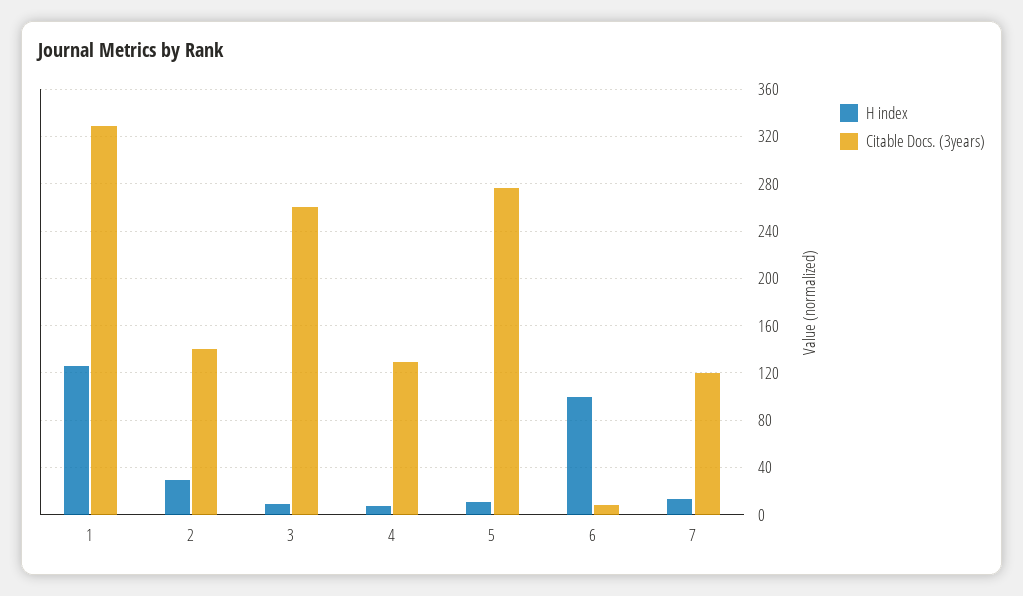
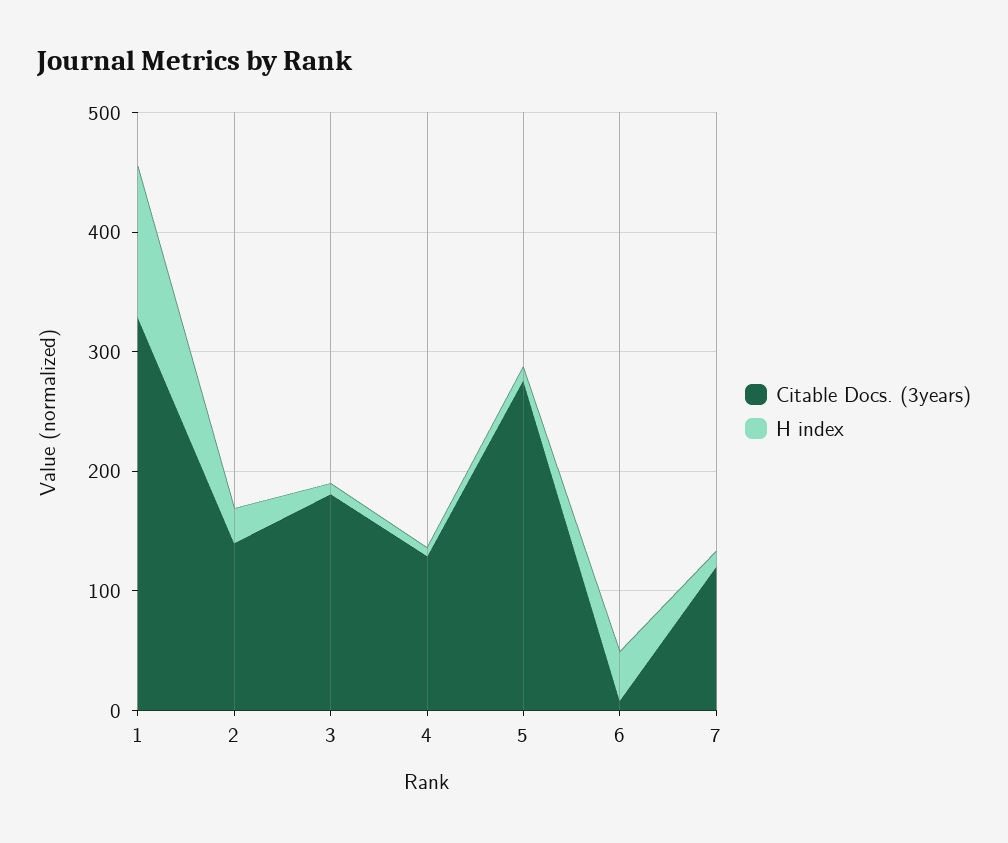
Citable Docs. (3years), 3: 260 -> 180
H index, 6: 100 -> 40

